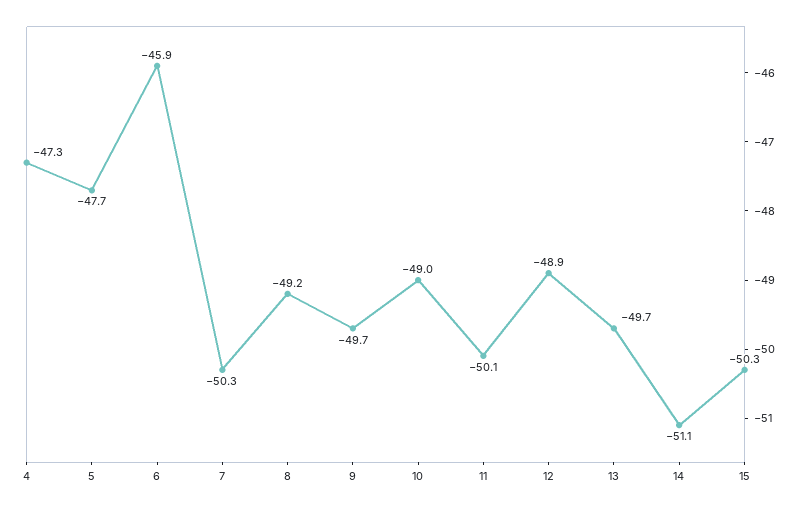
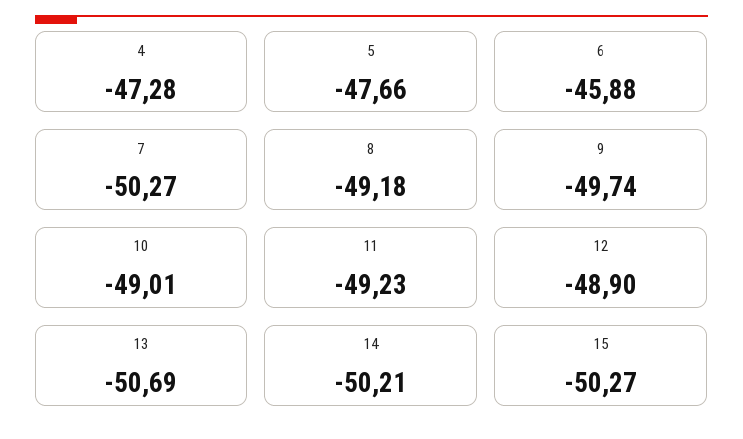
11: -50.1 -> -49.23
13: -49.7 -> -50.69
14: -51.1 -> -50.21

